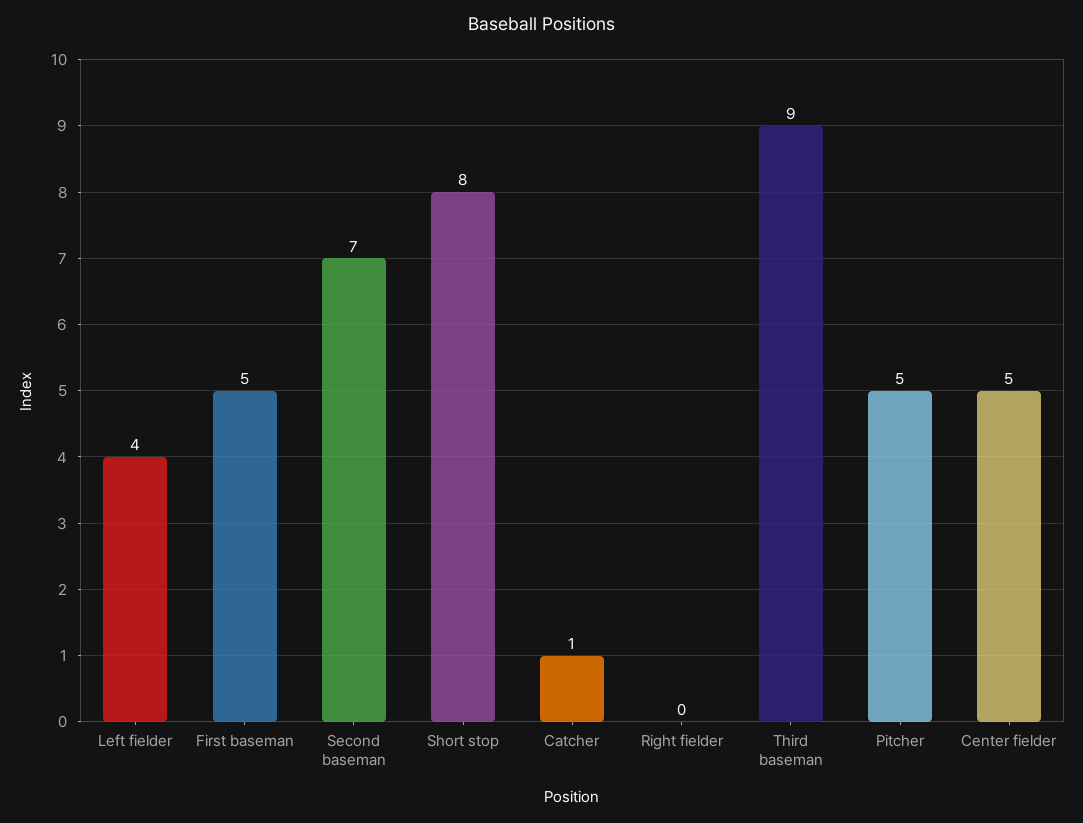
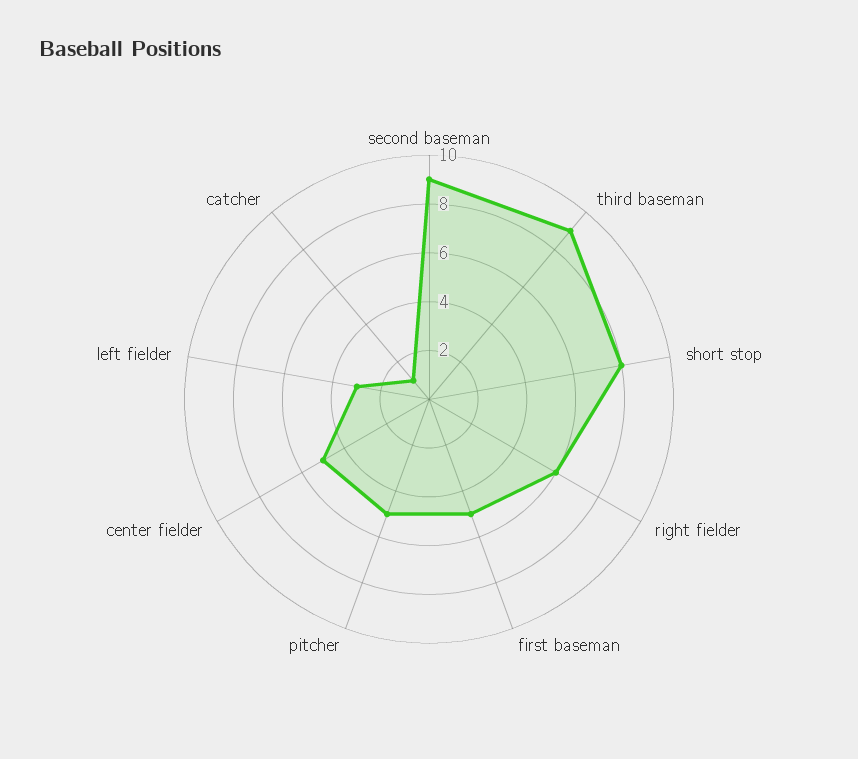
Left fielder: 4 -> 3
Second baseman: 7 -> 9
Right fielder: 0 -> 6

